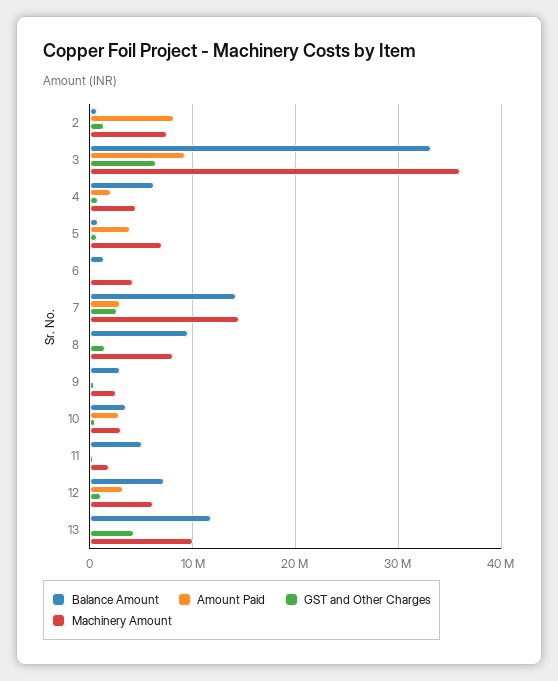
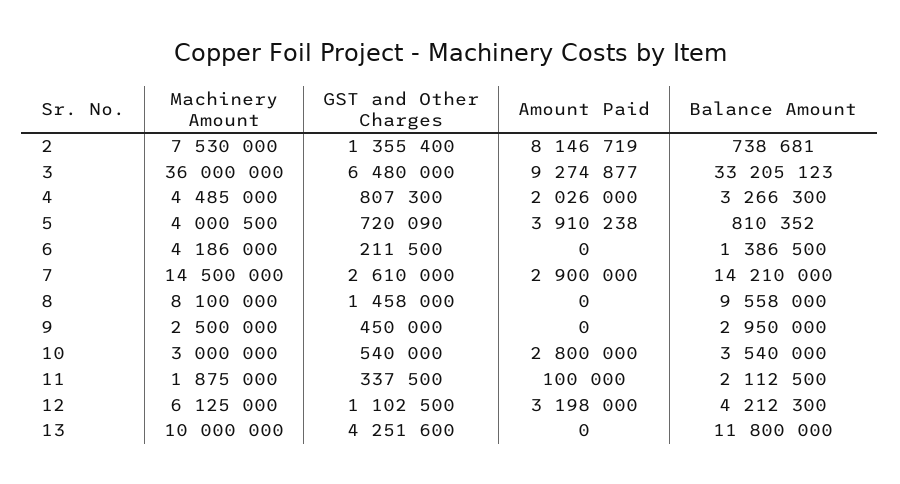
Balance Amount, 4: 6000000 -> 3266300
Machinery Amount, 5: 7000000 -> 4000500
Balance Amount, 11: 5000000 -> 2112500
Balance Amount, 12: 7000000 -> 4212300

